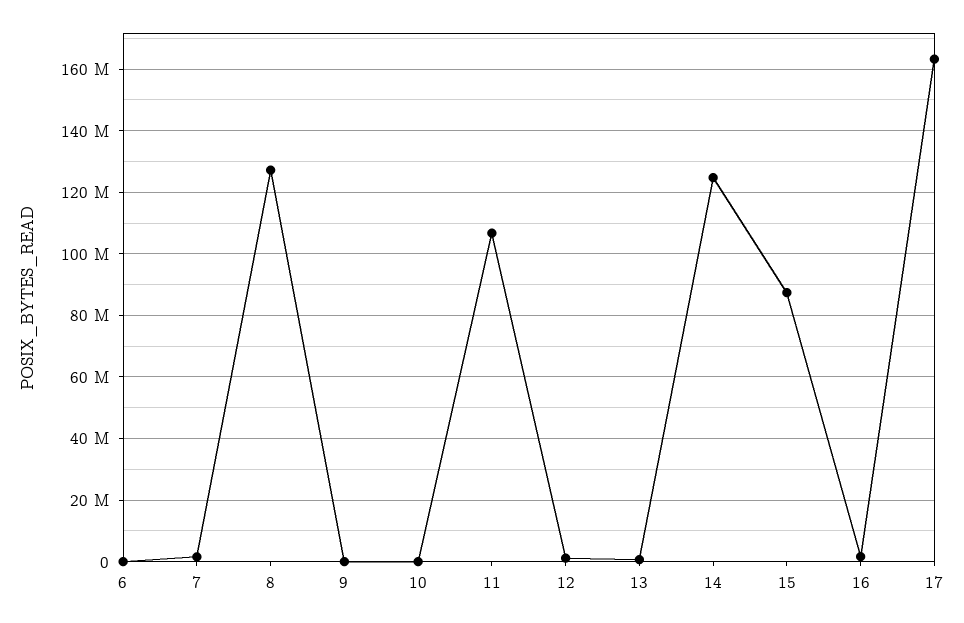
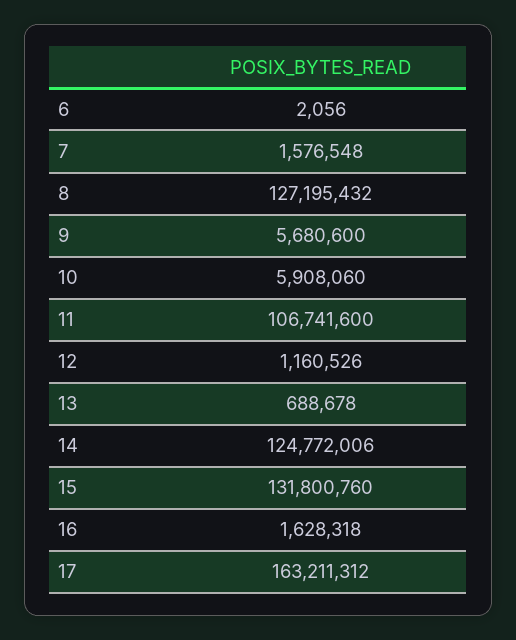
9: 0 -> 5680600
10: 0 -> 5908060
15: 88000000 -> 131800760

